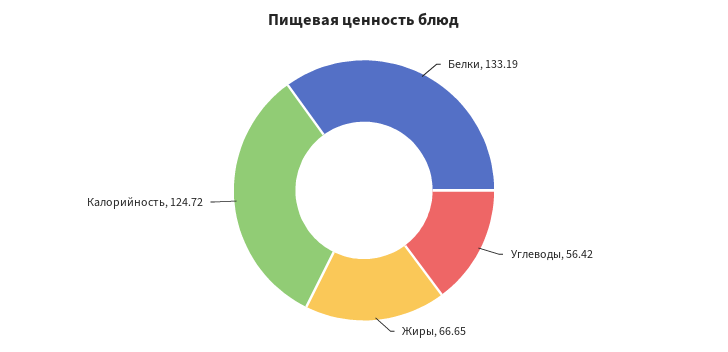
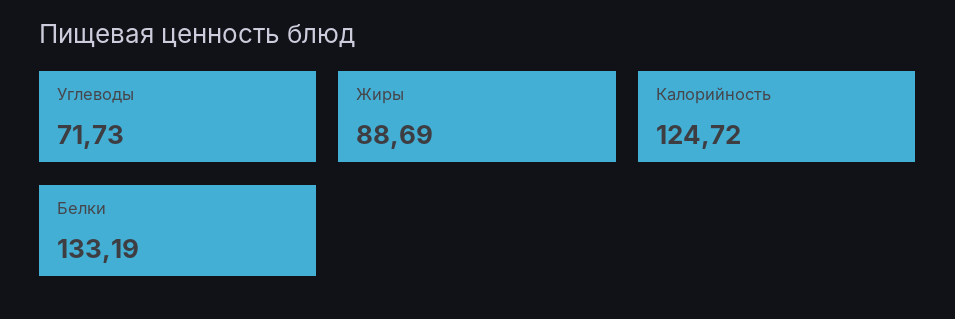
Углеводы: 56.42 -> 71.73
Жиры: 66.65 -> 88.69

